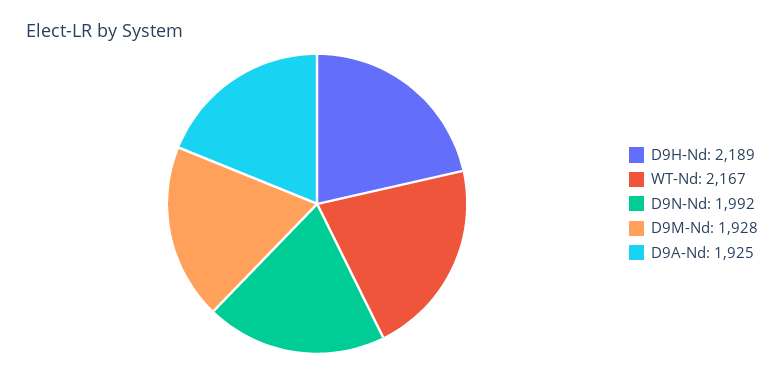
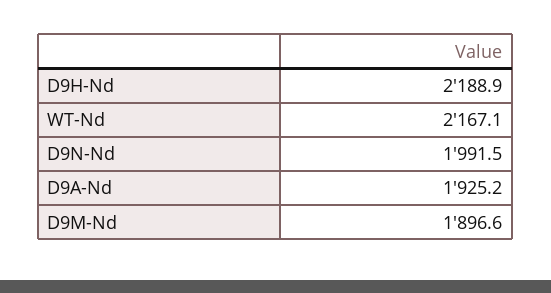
D9M-Nd: 1928 -> 1896.6

